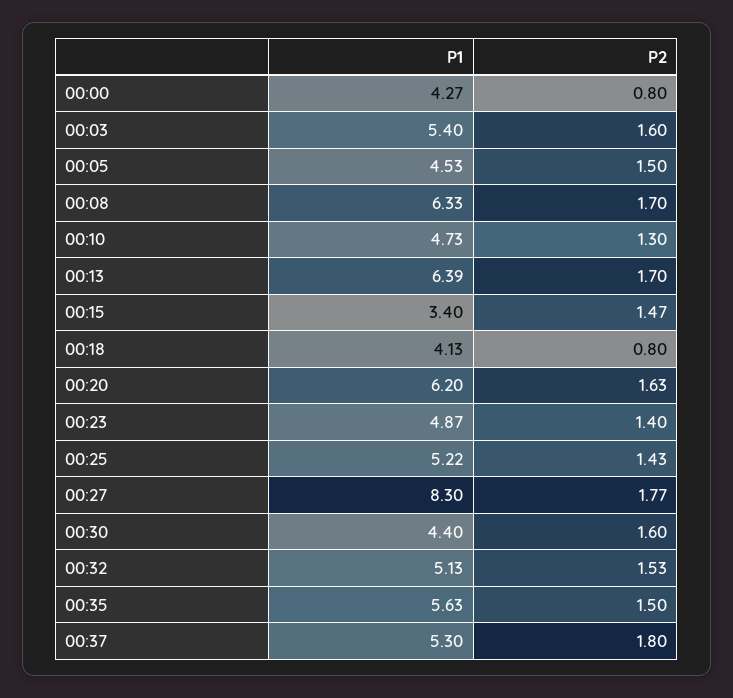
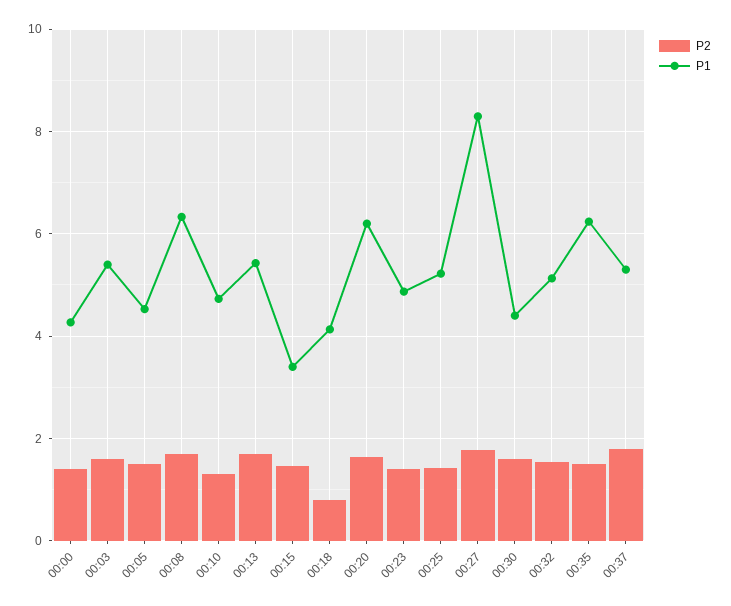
P2, 00:00: 0.8 -> 1.4
P1, 00:13: 6.39 -> 5.4
P1, 00:35: 5.63 -> 6.2

